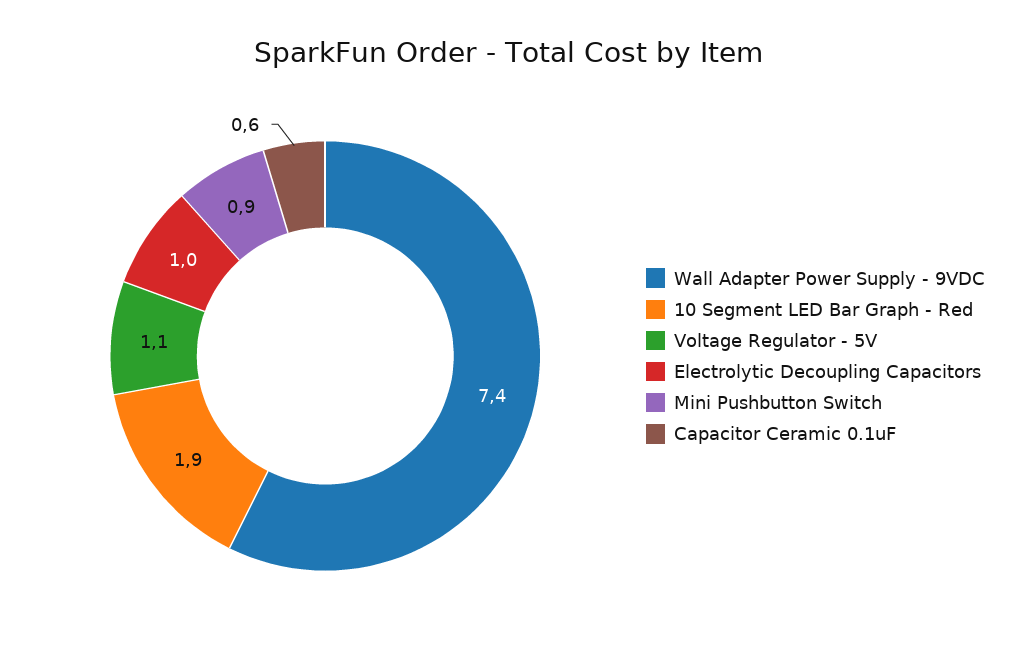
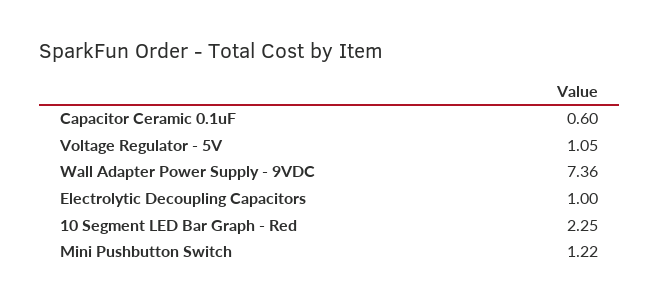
10 Segment LED Bar Graph - Red: 1.9 -> 2.25
Mini Pushbutton Switch: 0.9 -> 1.22

